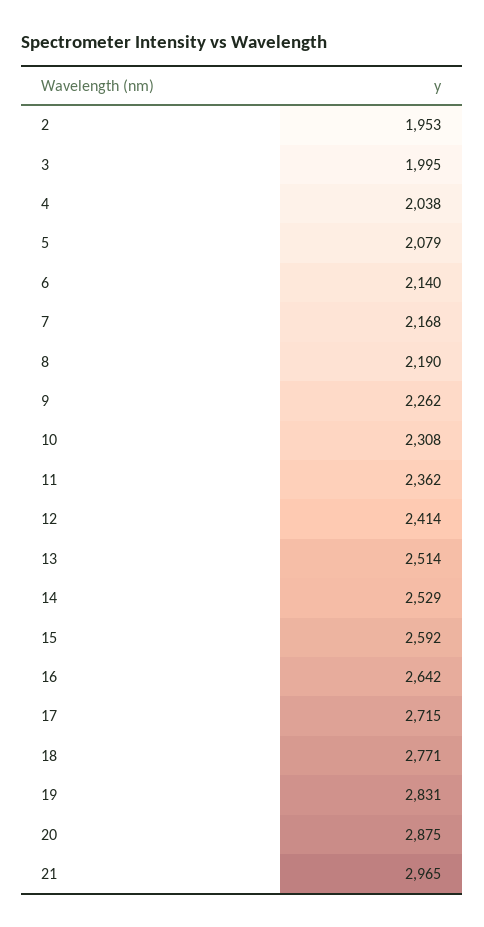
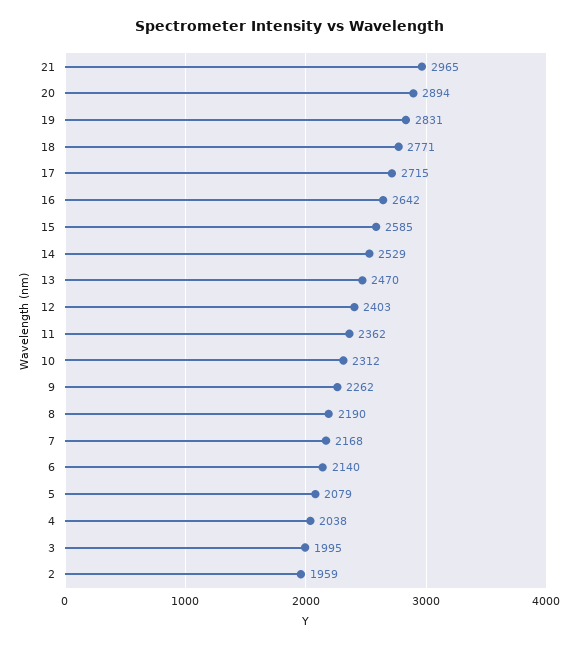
2: 1953 -> 1959
10: 2308 -> 2312
12: 2414 -> 2403
13: 2514 -> 2470
15: 2592 -> 2585
20: 2875 -> 2894

